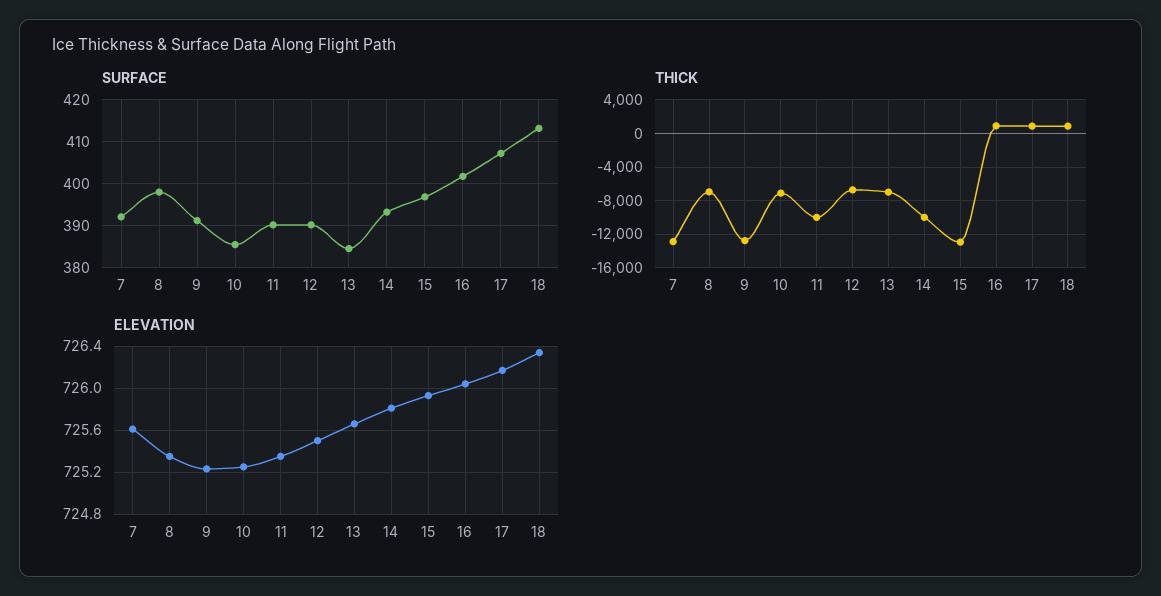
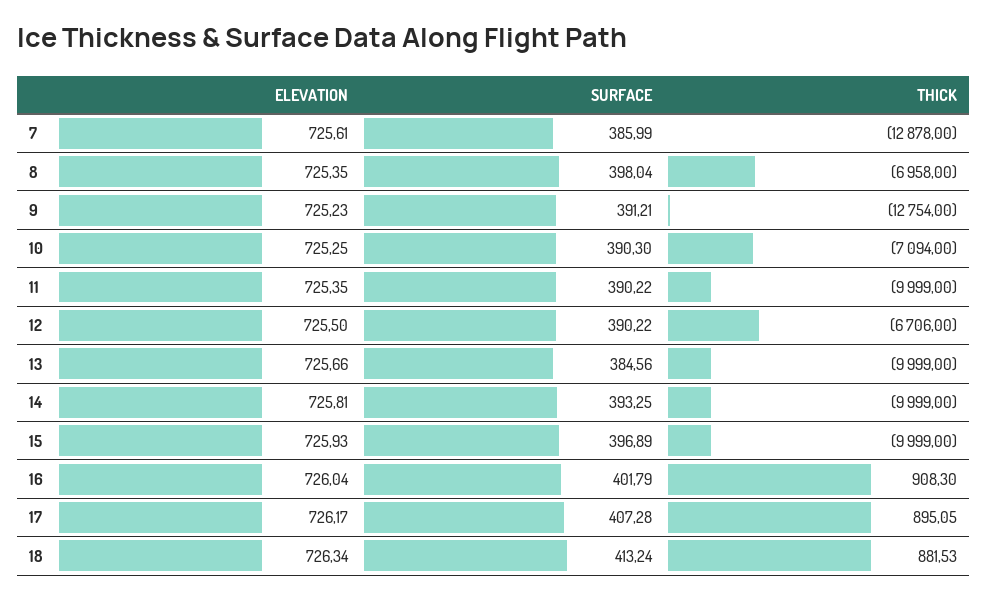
SURFACE, 7: 392 -> 385.99
SURFACE, 10: 386 -> 390.3
THICK, 13: -7000 -> -9999
THICK, 15: -13000 -> -9999

